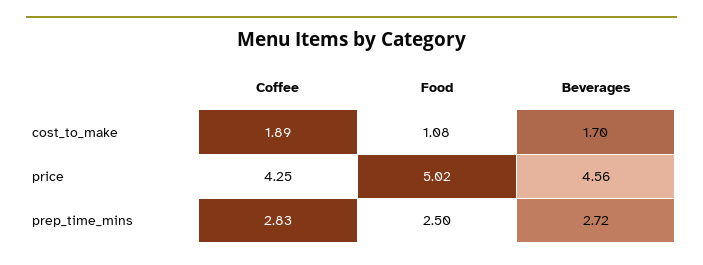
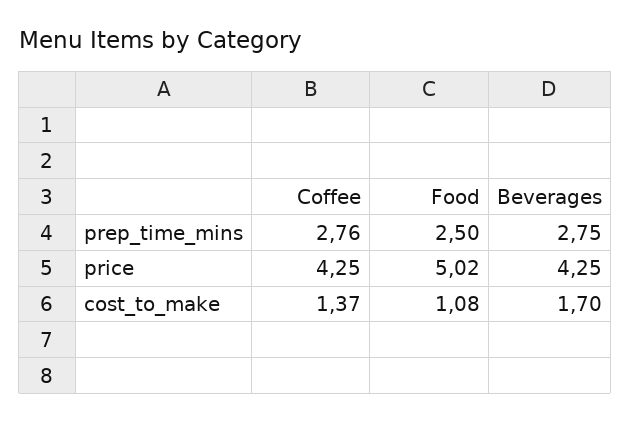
Coffee, cost_to_make: 1.89 -> 1.37
Beverages, price: 4.56 -> 4.25
Coffee, prep_time_mins: 2.83 -> 2.76
Beverages, prep_time_mins: 2.72 -> 2.75

